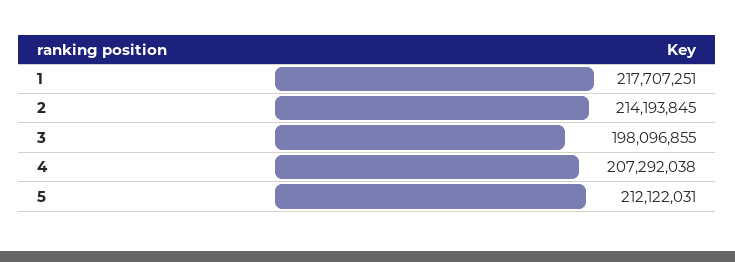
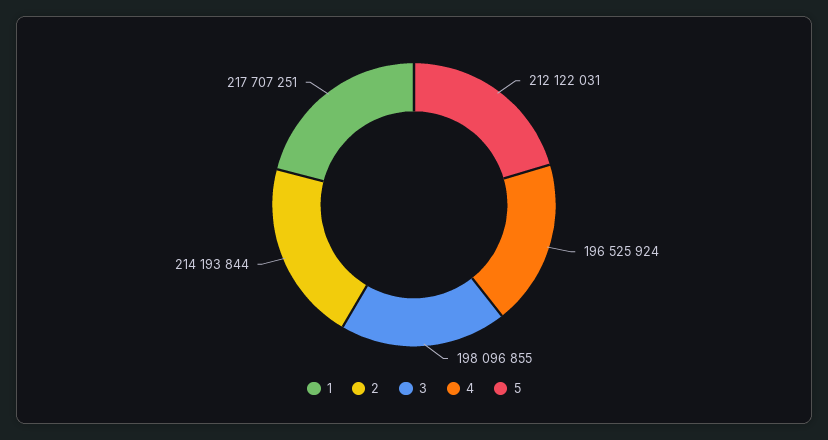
2: 214193845 -> 214193844
4: 207292038 -> 196525924

